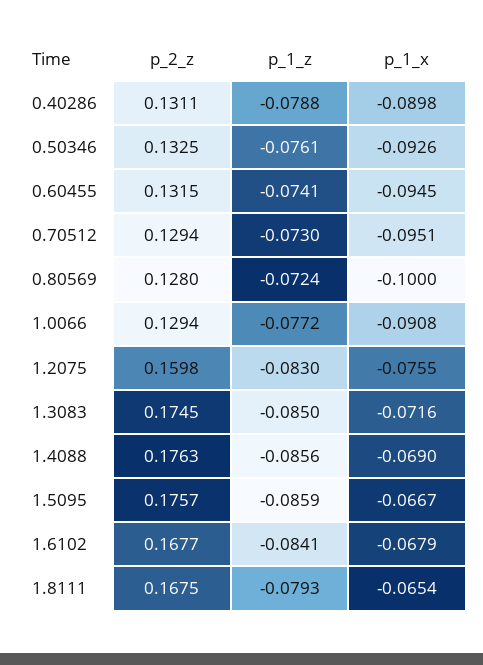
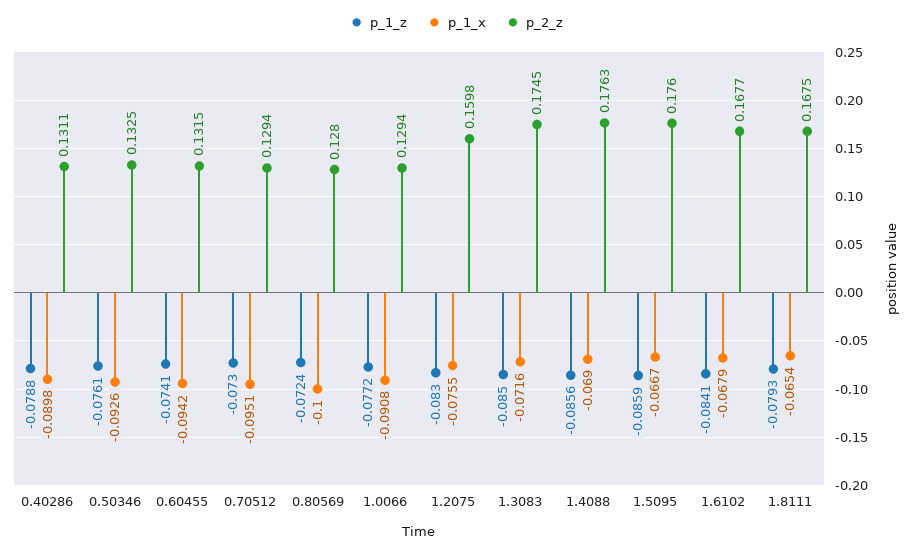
p_1_x, 0.60455: -0.0945 -> -0.0942
p_2_z, 1.5095: 0.1757 -> 0.176

